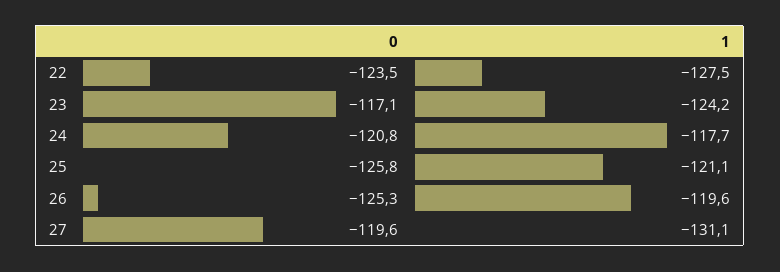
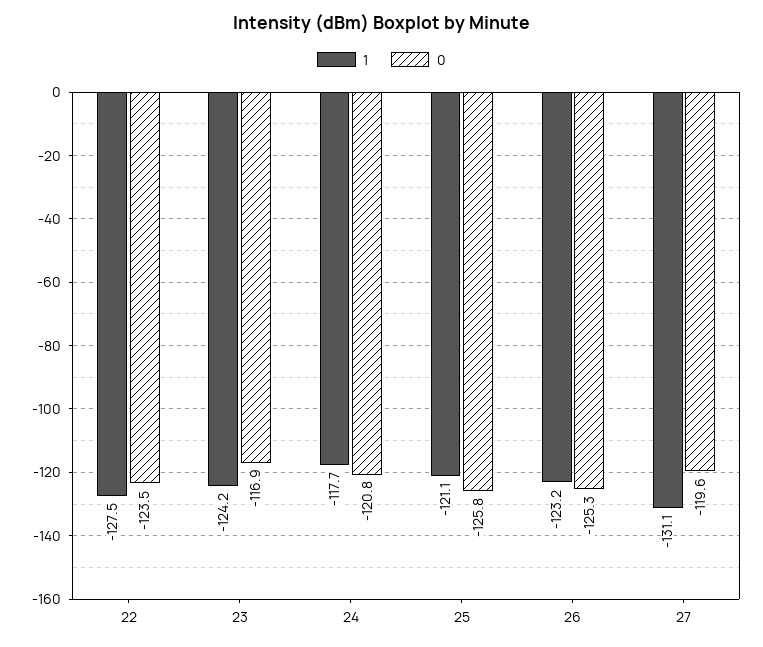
0, 23: -117.1 -> -116.9
1, 26: -119.6 -> -123.2

